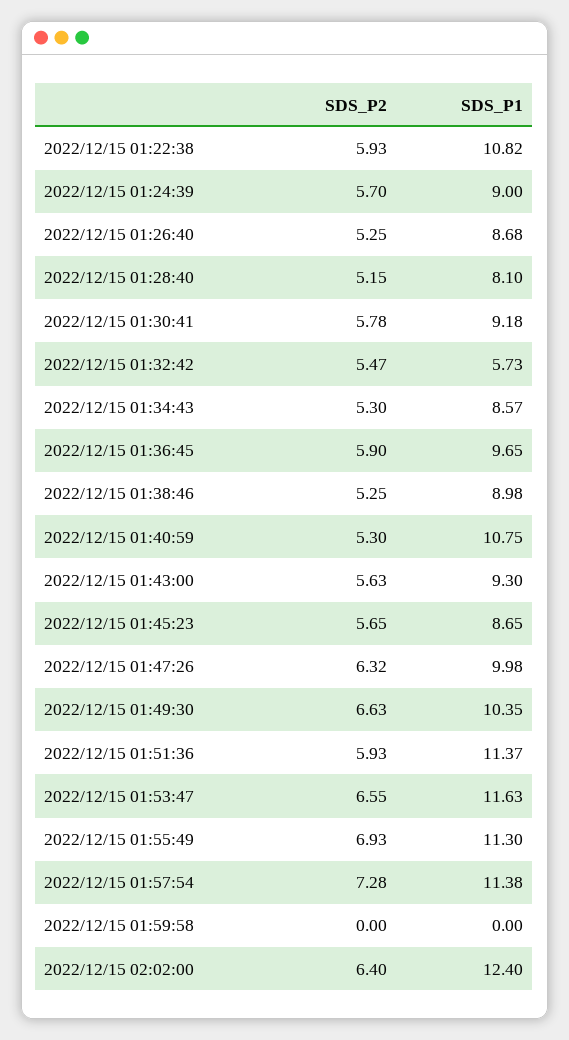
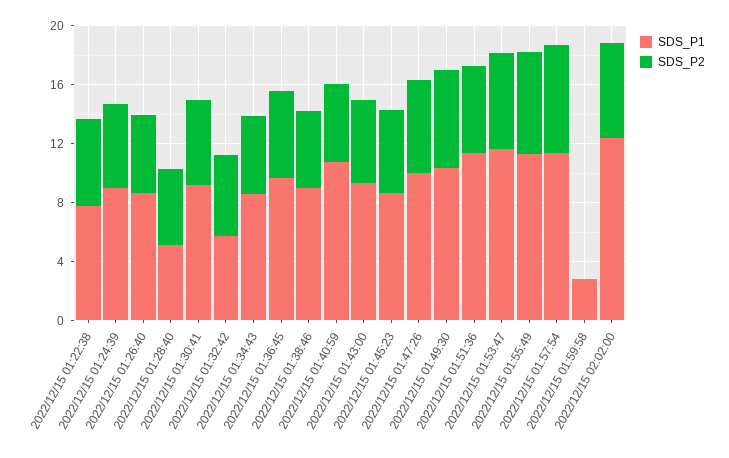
SDS_P1, 2022/12/15 01:22:38: 10.82 -> 8
SDS_P1, 2022/12/15 01:28:40: 8.1 -> 5
SDS_P1, 2022/12/15 01:59:58: 0 -> 3

